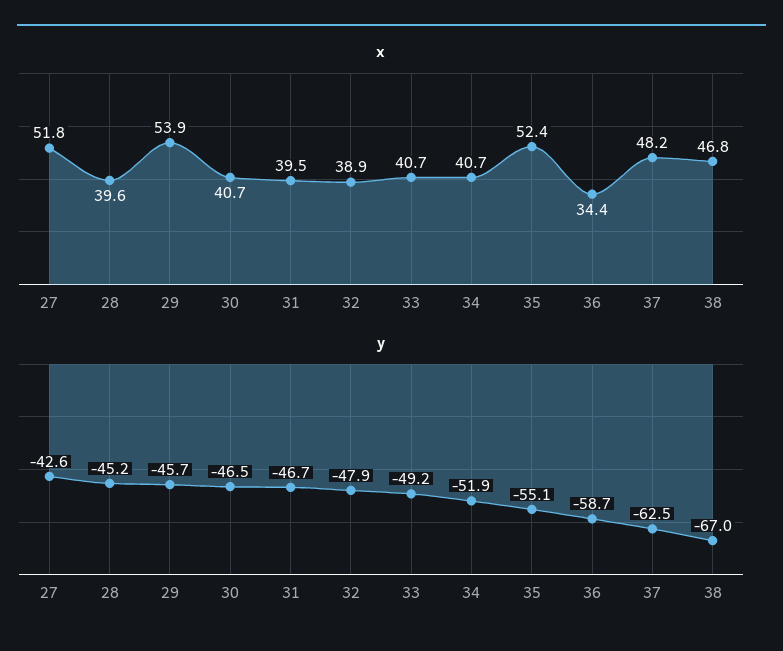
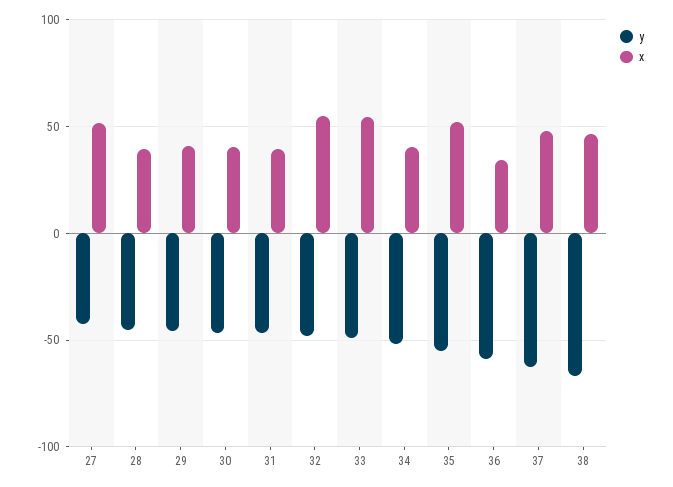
x, 29: 53.9 -> 40
x, 32: 38.9 -> 55
x, 33: 40.7 -> 55

